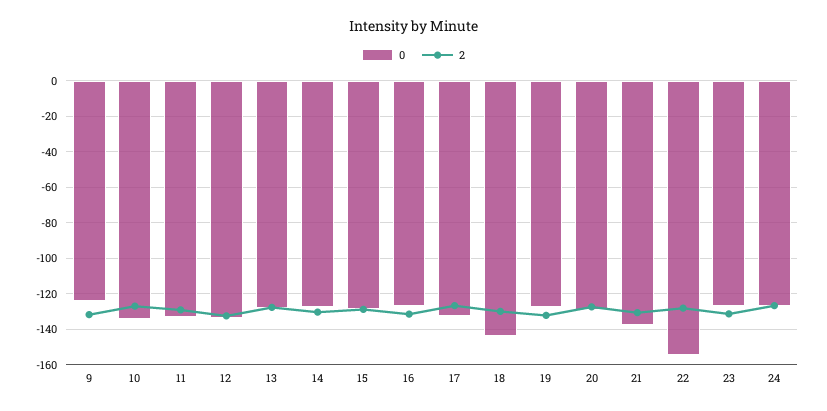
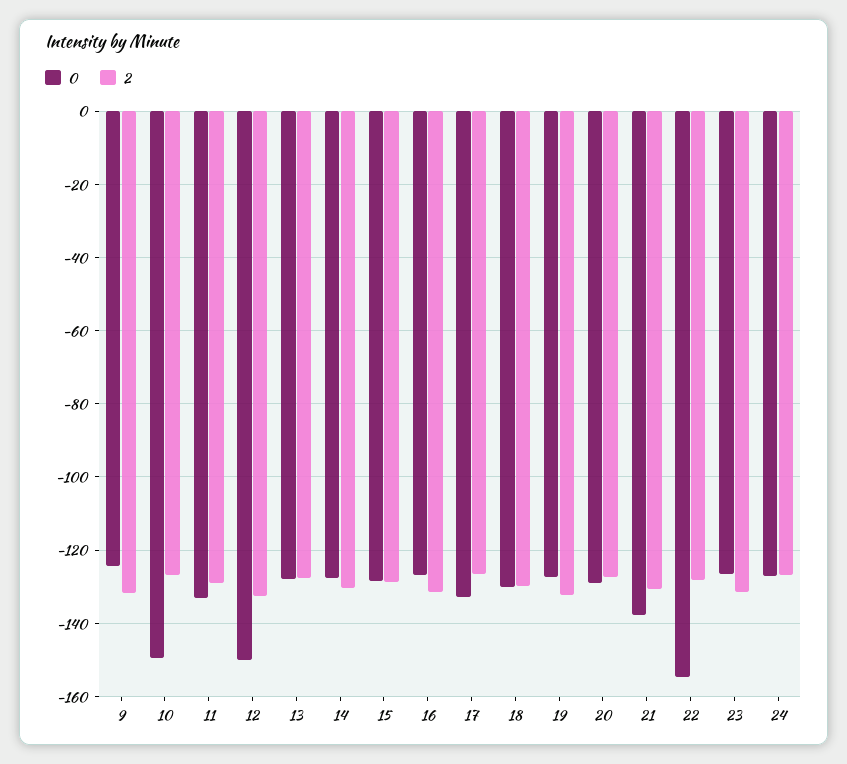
0, 10: -135 -> -150
0, 12: -135 -> -150
0, 18: -145 -> -130

